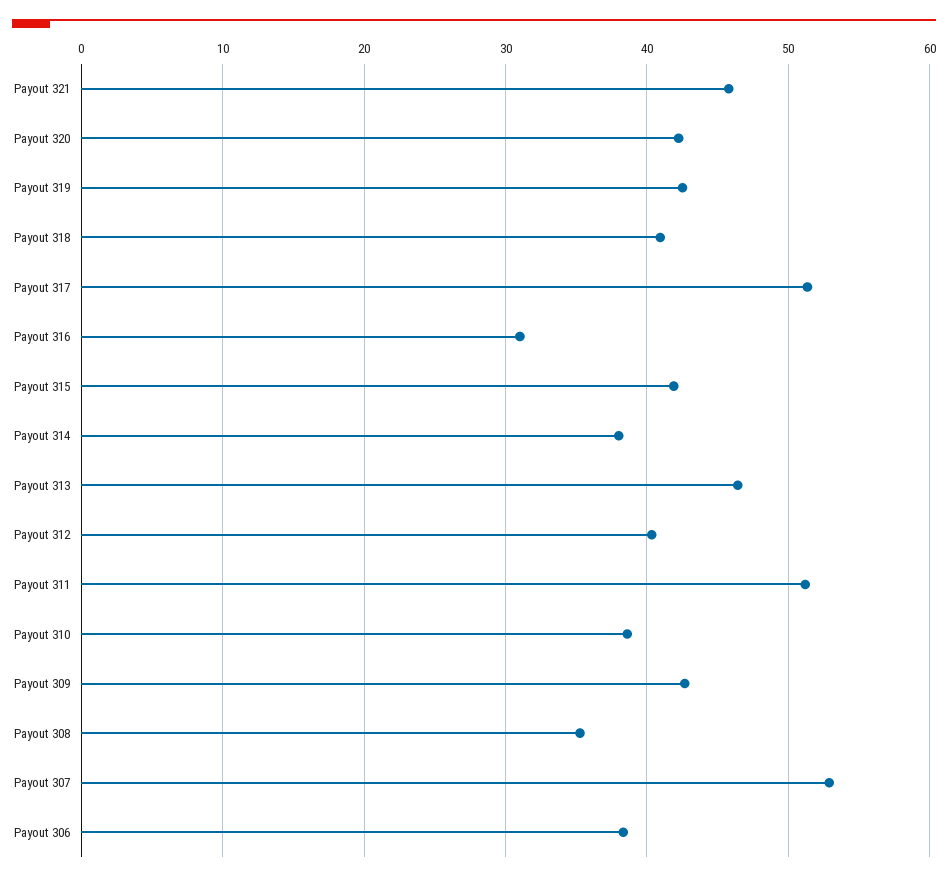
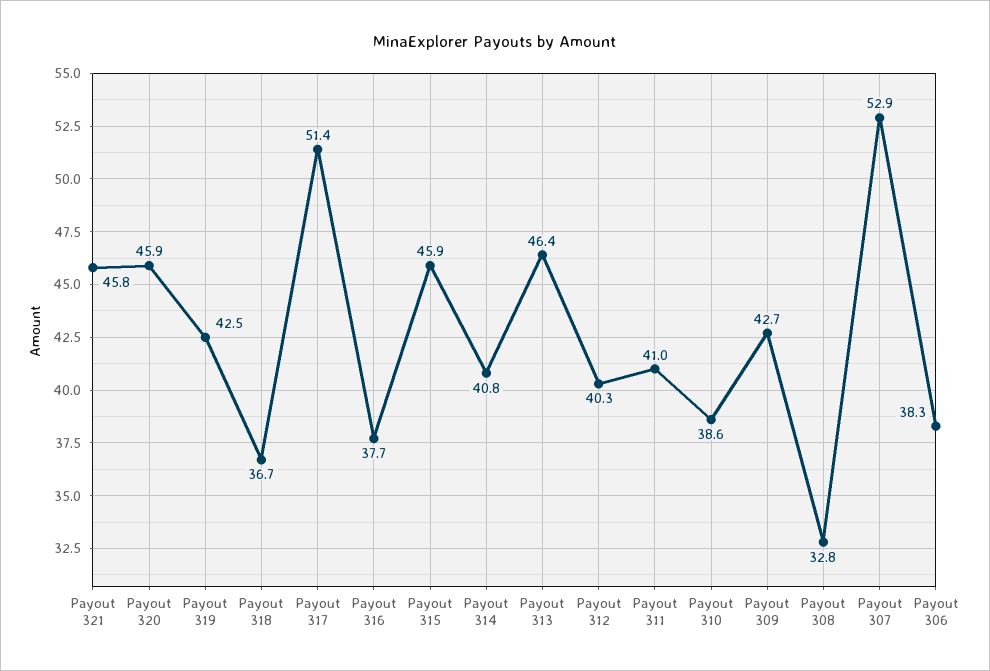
Payout 320: 42 -> 45.9
Payout 318: 41 -> 36.7
Payout 316: 31 -> 37.7
Payout 315: 42 -> 45.9
Payout 314: 38 -> 40.8
Payout 311: 51 -> 41
Payout 308: 35 -> 32.8

